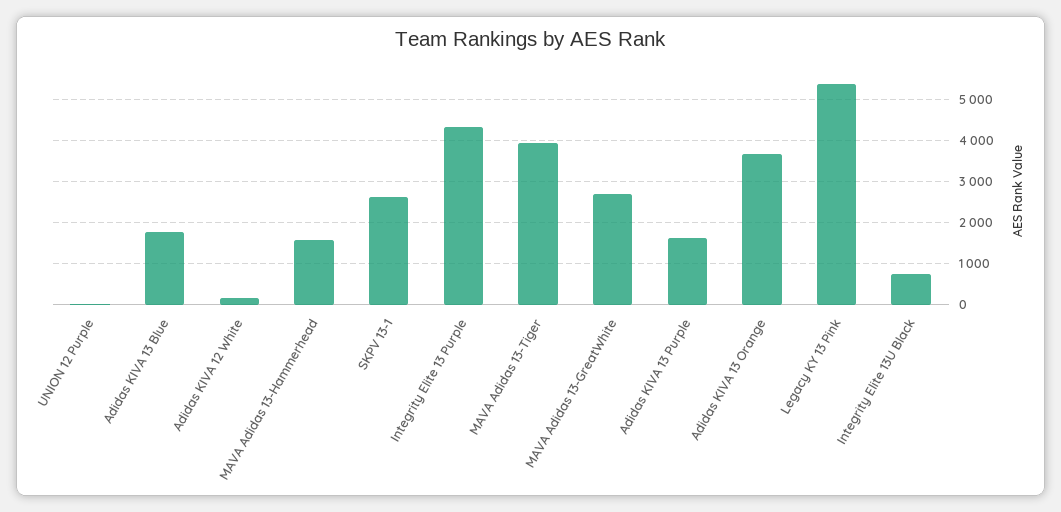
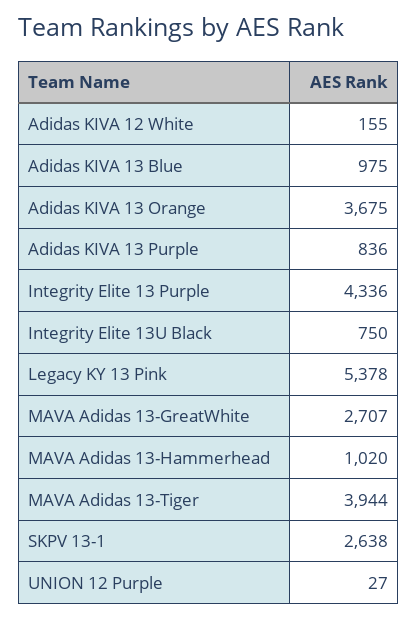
Adidas KIVA 13 Blue: 1800 -> 975
MAVA Adidas 13-Hammerhead: 1600 -> 1020
Adidas KIVA 13 Purple: 1600 -> 836

